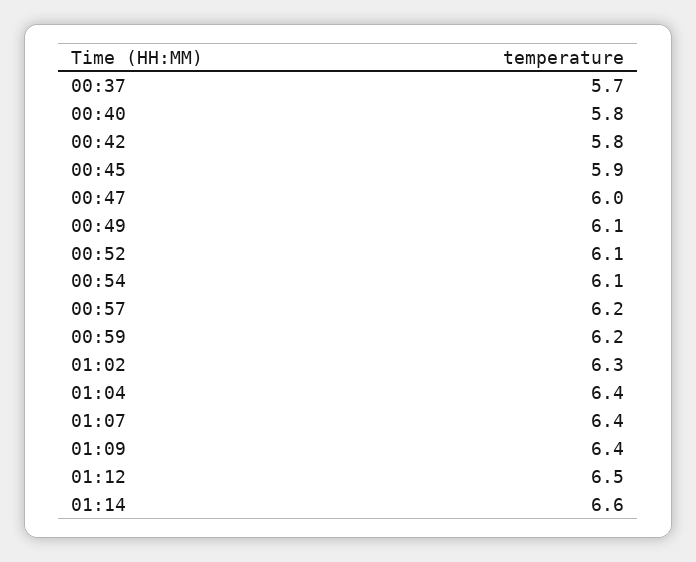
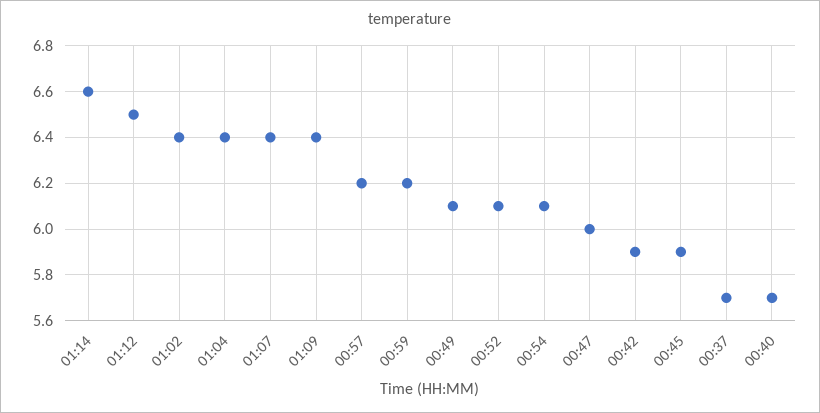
00:40: 5.8 -> 5.7
00:42: 5.8 -> 5.9
01:02: 6.3 -> 6.4

